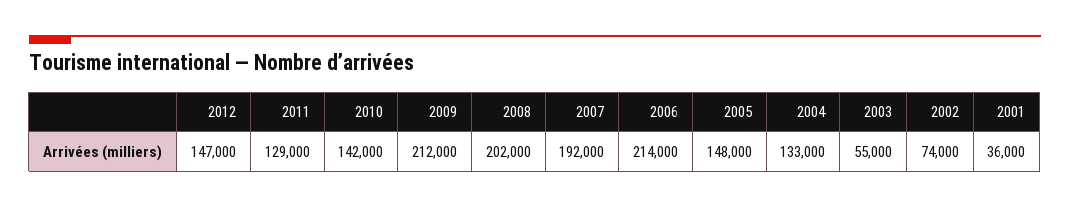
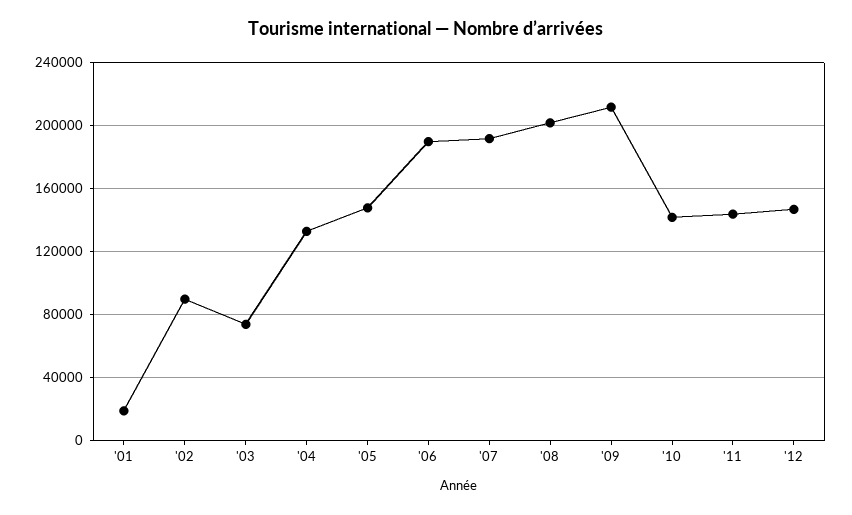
2011: 129000 -> 145000
2006: 214000 -> 190000
2003: 55000 -> 75000
2002: 74000 -> 90000
2001: 36000 -> 20000

